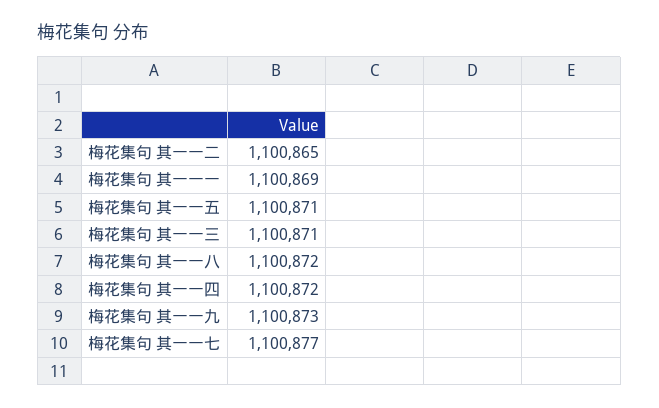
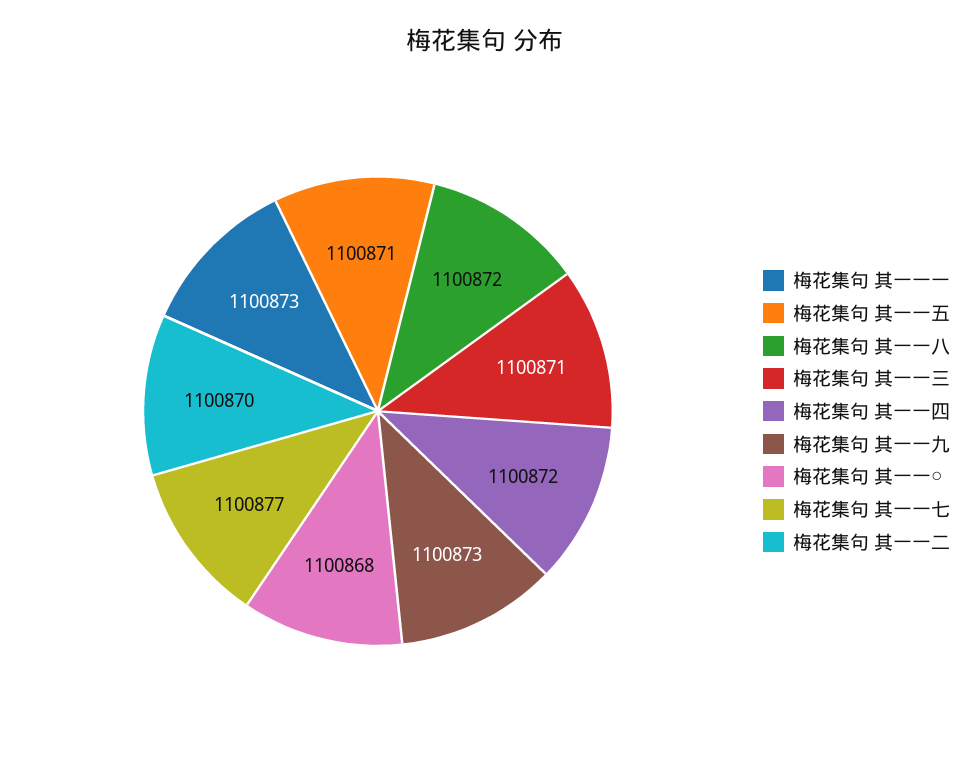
梅花集句 其一一二: 1100865 -> 1100870
梅花集句 其一一一: 1100869 -> 1100873
梅花集句 其一一○: none -> 1100868

